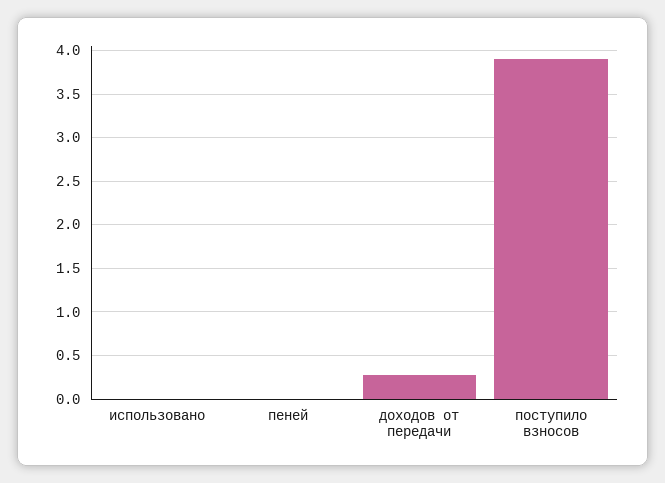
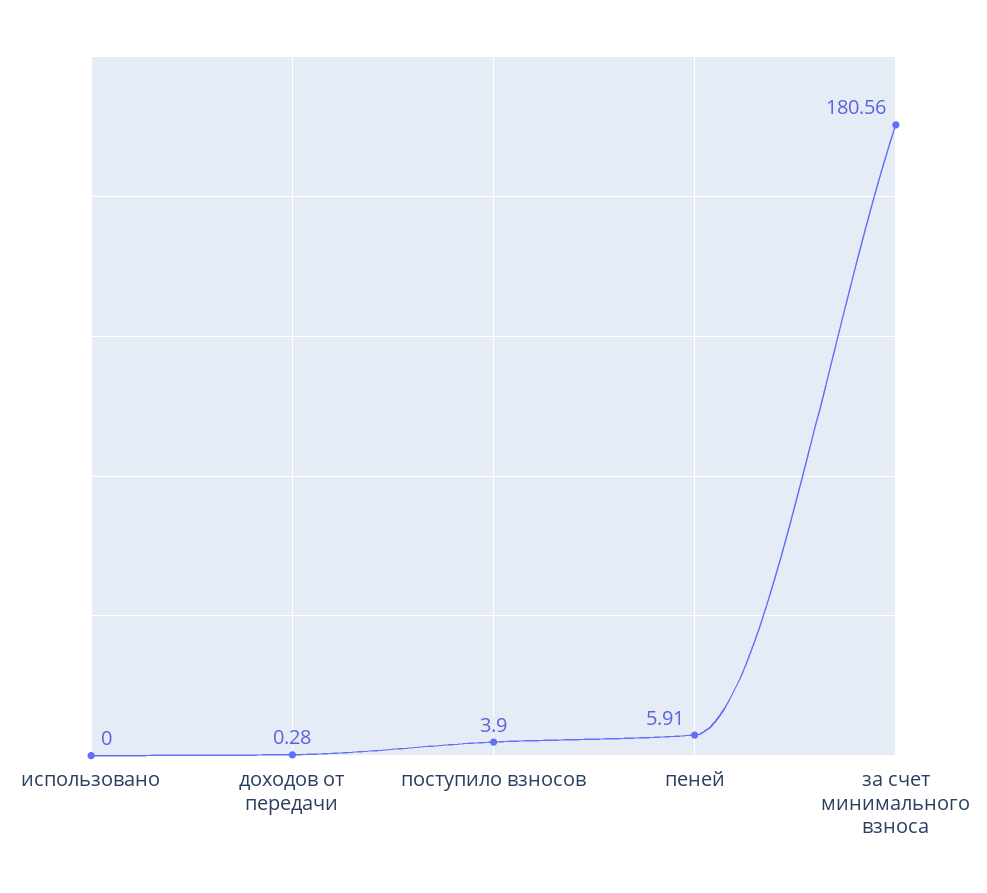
пеней: 0 -> 5.91
за счет минимального взноса: none -> 180.56

